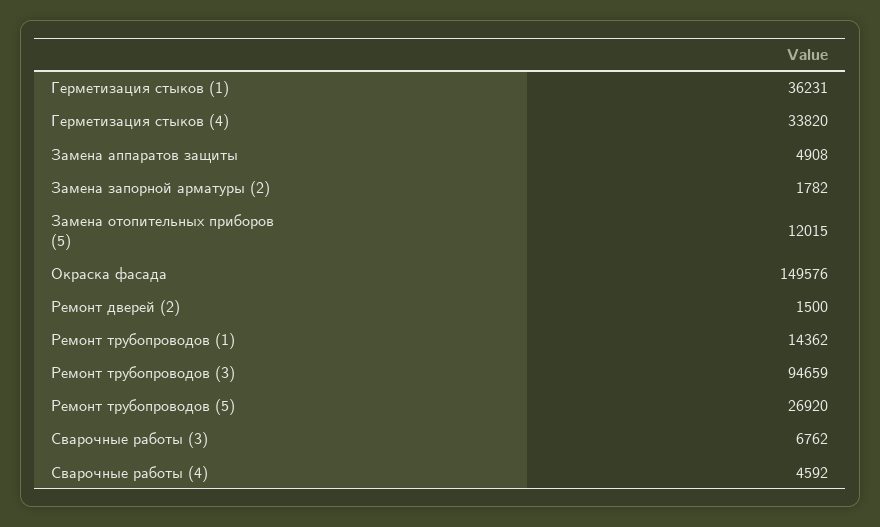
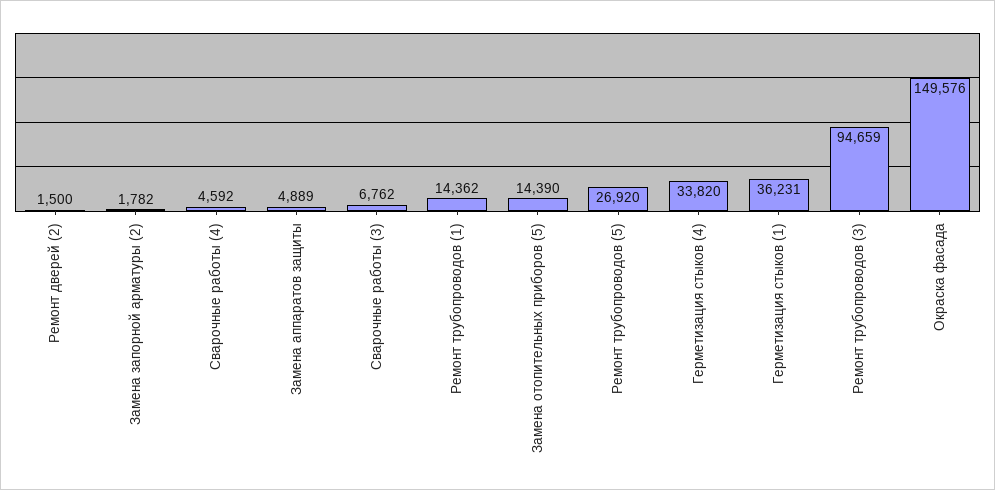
Замена аппаратов защиты: 4908 -> 4889
Замена отопительных приборов (5): 12015 -> 14390

